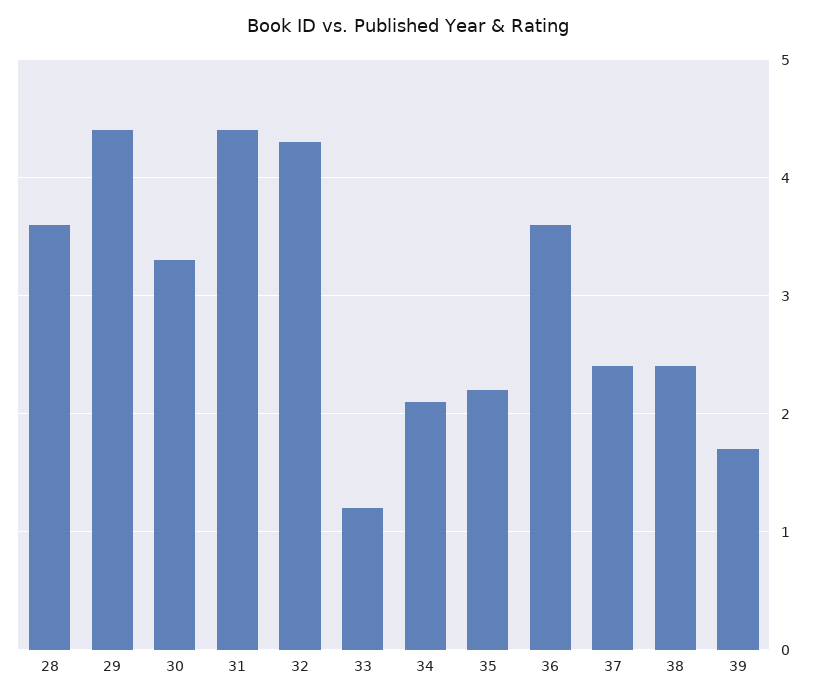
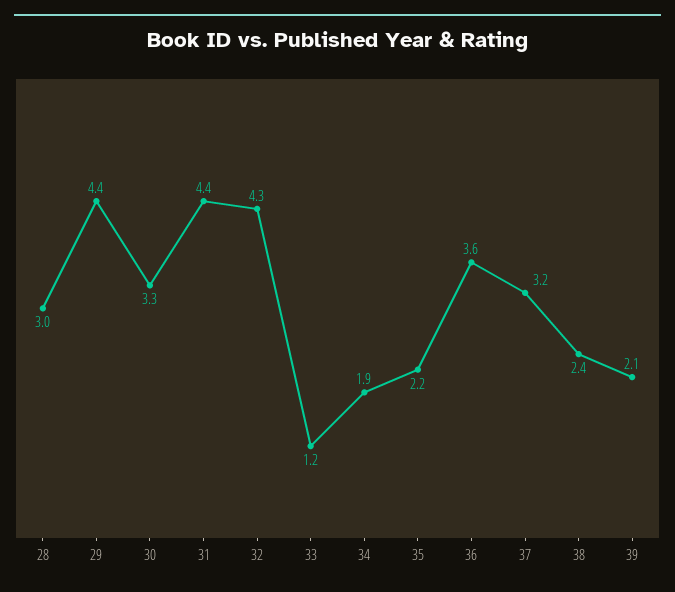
28: 3.6 -> 3
34: 2.1 -> 1.9
37: 2.4 -> 3.2
39: 1.7 -> 2.1

